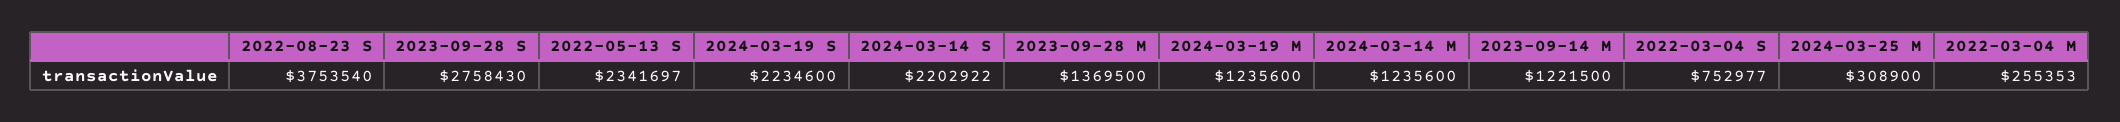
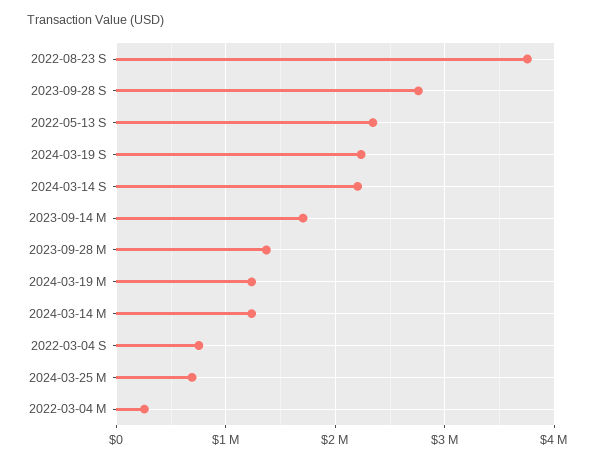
2023-09-14 M: 1221500 -> 1700000
2024-03-25 M: 308900 -> 700000

